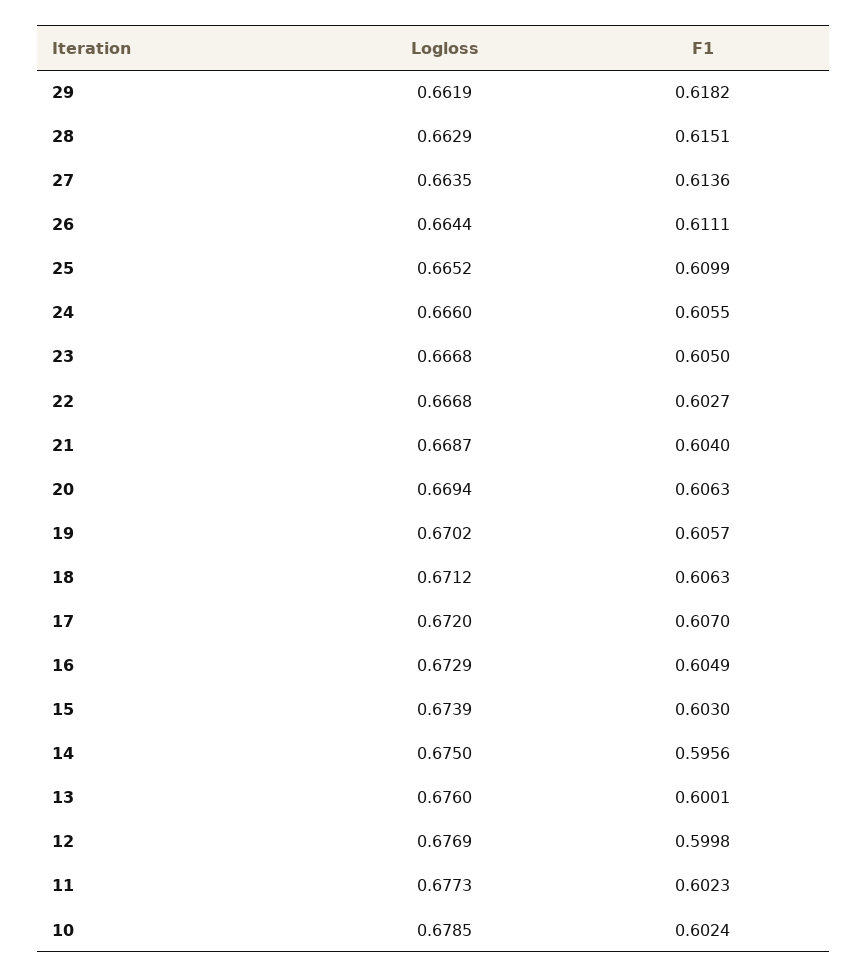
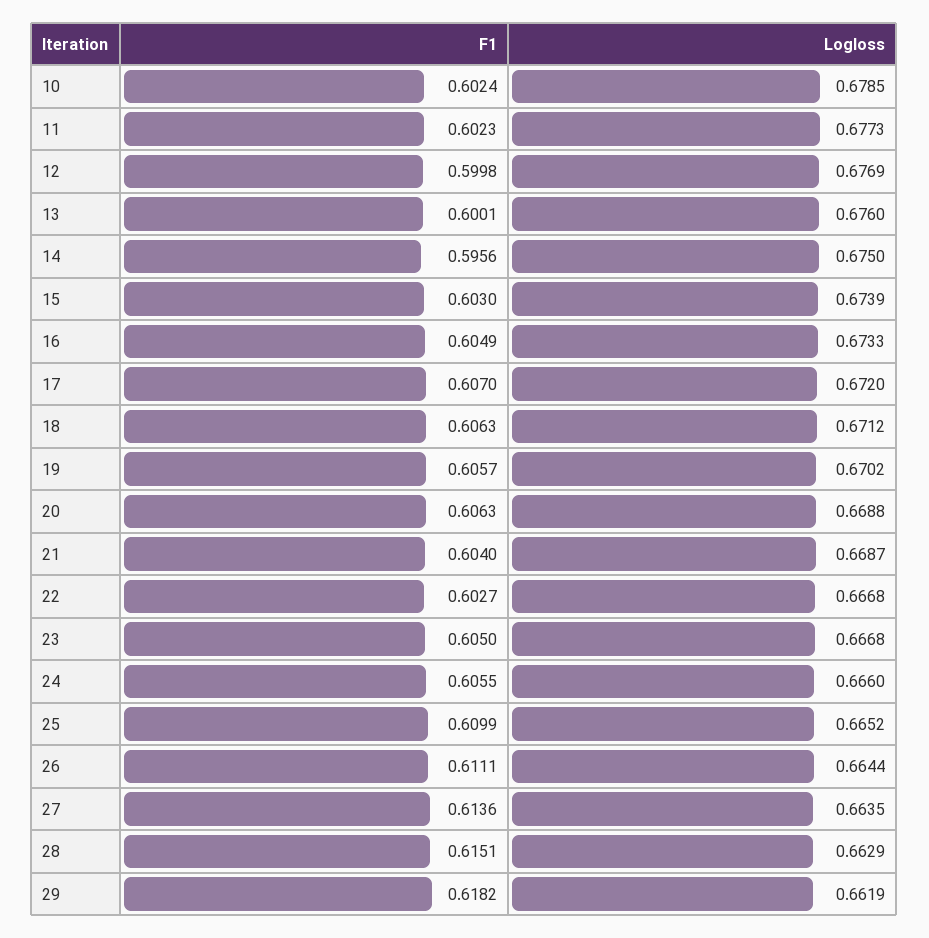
Logloss, 20: 0.6694 -> 0.6688
Logloss, 16: 0.6729 -> 0.6733

